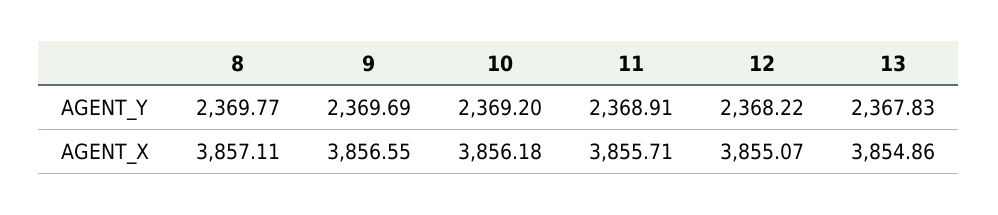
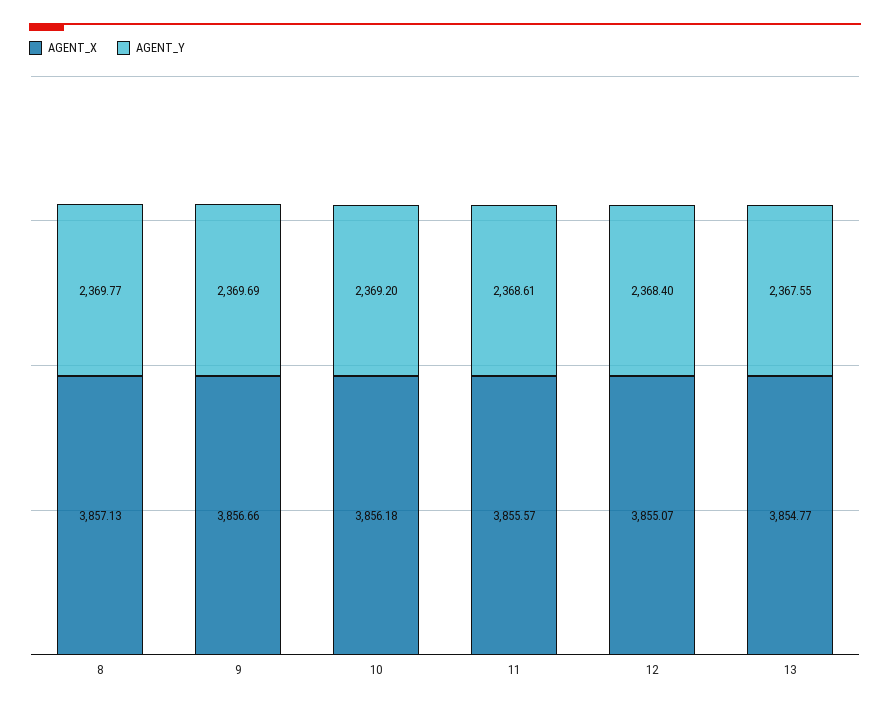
AGENT_Y, 11: 2368.91 -> 2368.61
AGENT_Y, 12: 2368.22 -> 2368.4
AGENT_Y, 13: 2367.83 -> 2367.55
AGENT_X, 8: 3857.11 -> 3857.13
AGENT_X, 9: 3856.55 -> 3856.66
AGENT_X, 11: 3855.71 -> 3855.57
AGENT_X, 13: 3854.86 -> 3854.77

